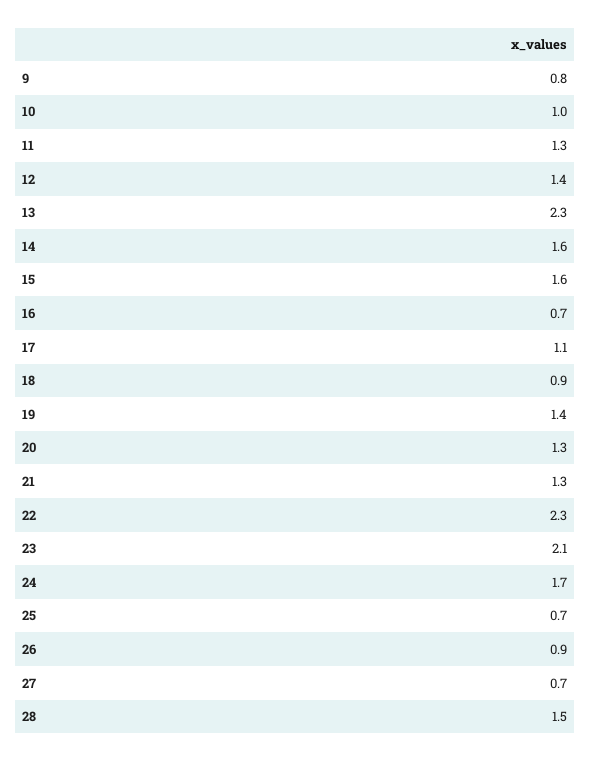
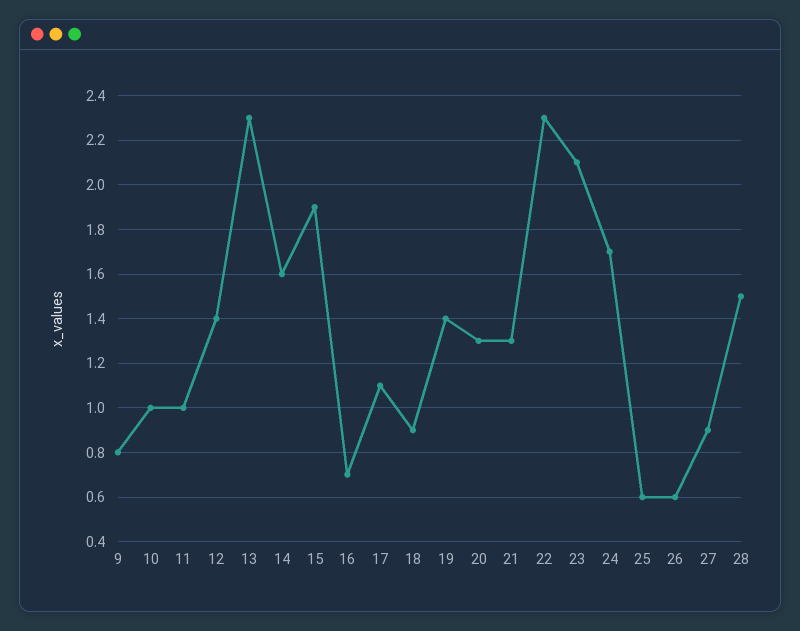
11: 1.3 -> 1
15: 1.6 -> 1.9
25: 0.7 -> 0.6
26: 0.9 -> 0.6
27: 0.7 -> 0.9

